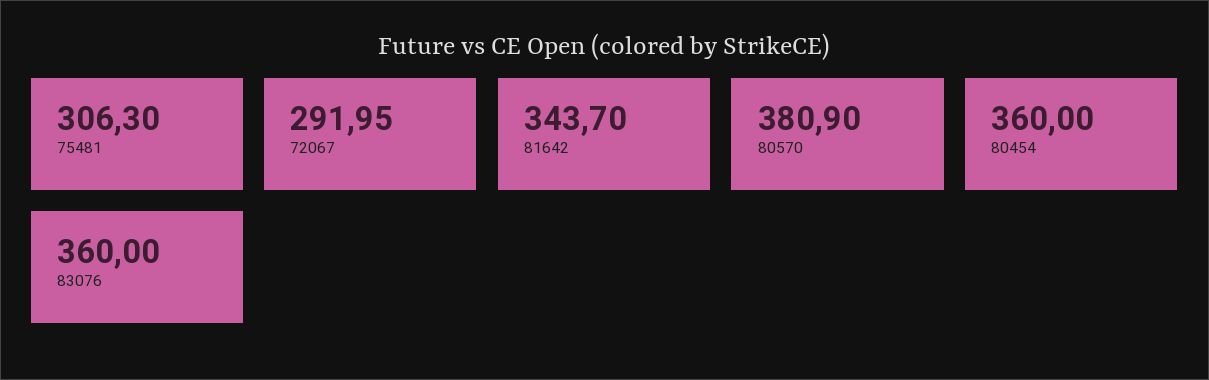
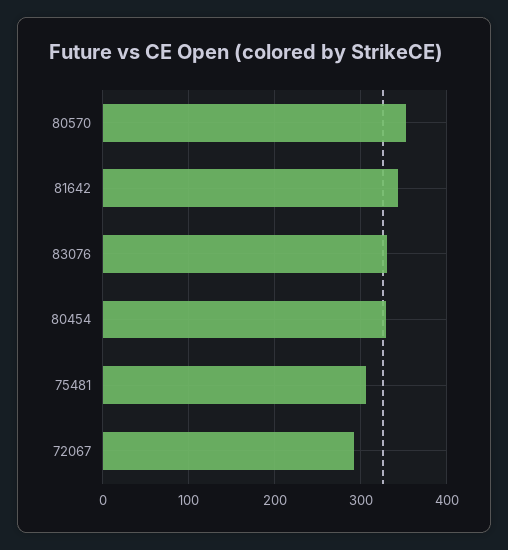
80570: 380.9 -> 350
80454: 360 -> 330
83076: 360 -> 330

